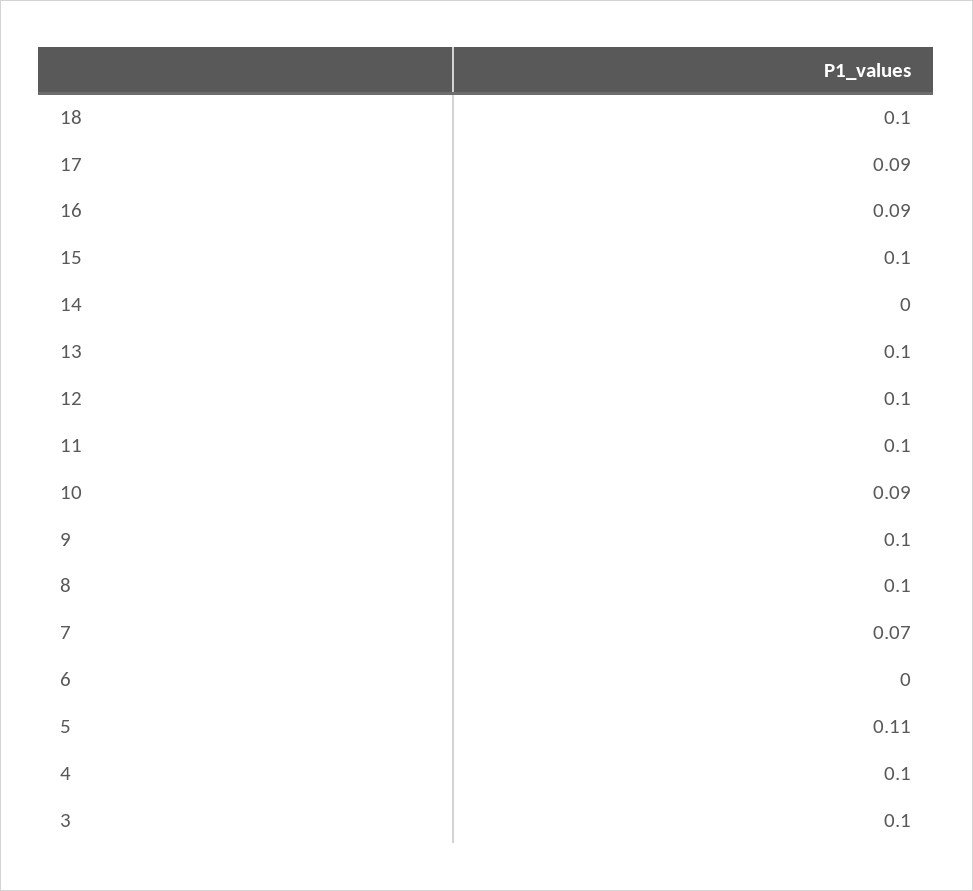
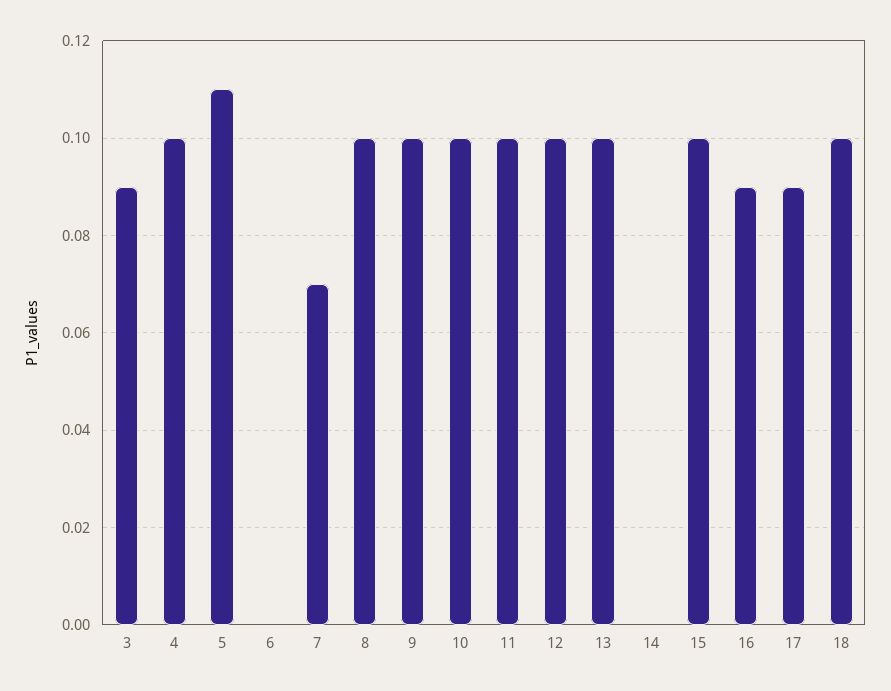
10: 0.09 -> 0.1
3: 0.1 -> 0.09

